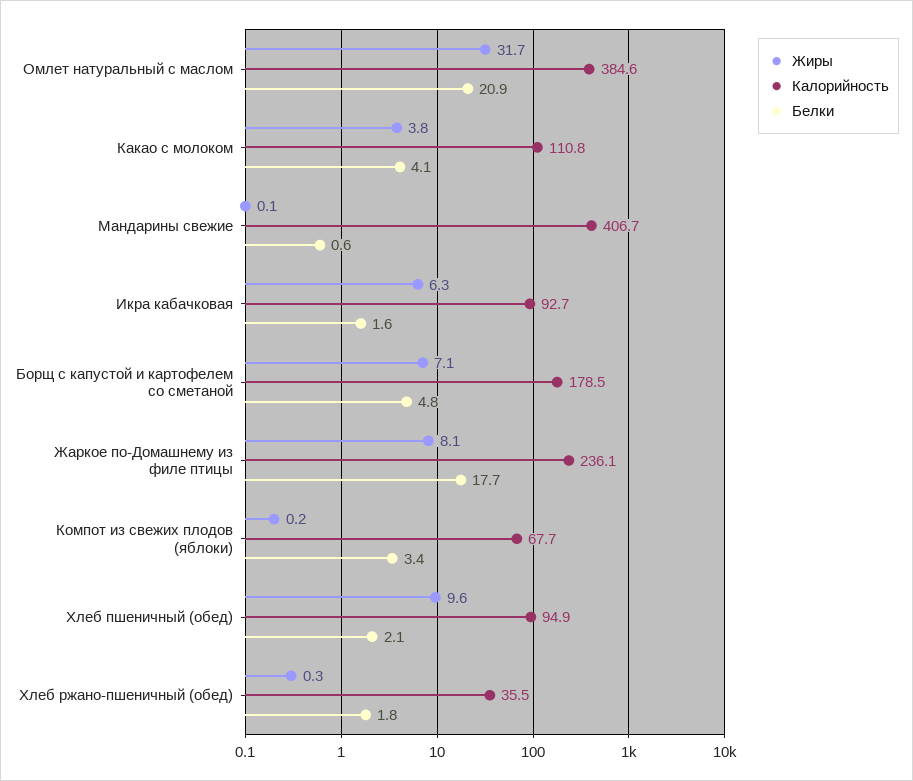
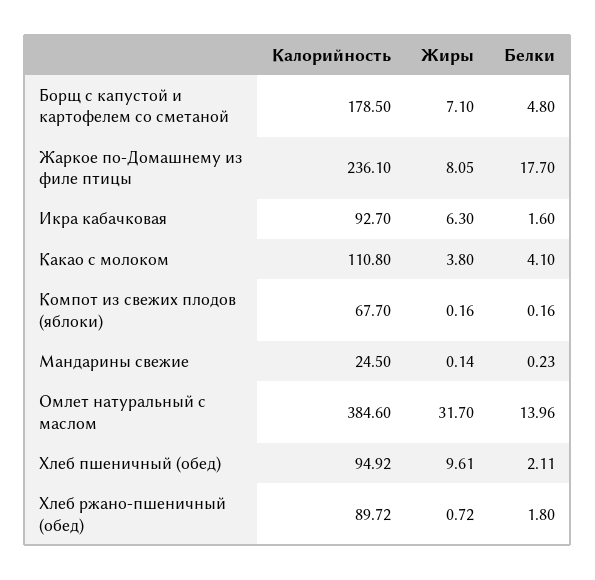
Белки, Омлет натуральный с маслом: 20.9 -> 13.96
Калорийность, Мандарины свежие: 406.7 -> 24.5
Белки, Мандарины свежие: 0.6 -> 0.23
Белки, Компот из свежих плодов (яблоки): 3.4 -> 0.16
Жиры, Хлеб ржано-пшеничный (обед): 0.3 -> 0.72
Калорийность, Хлеб ржано-пшеничный (обед): 35.5 -> 89.72

